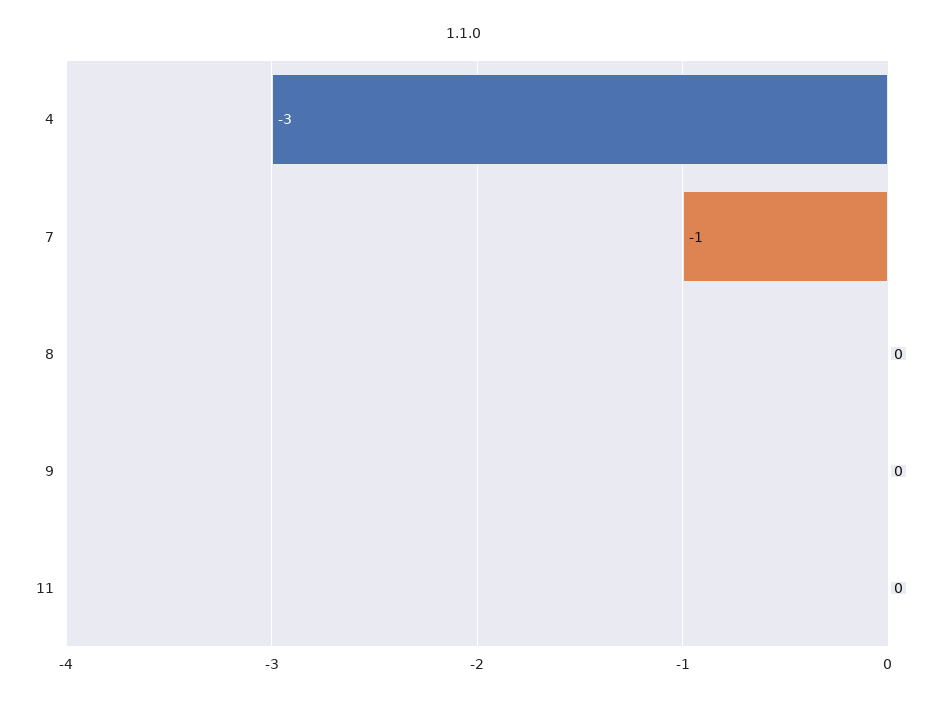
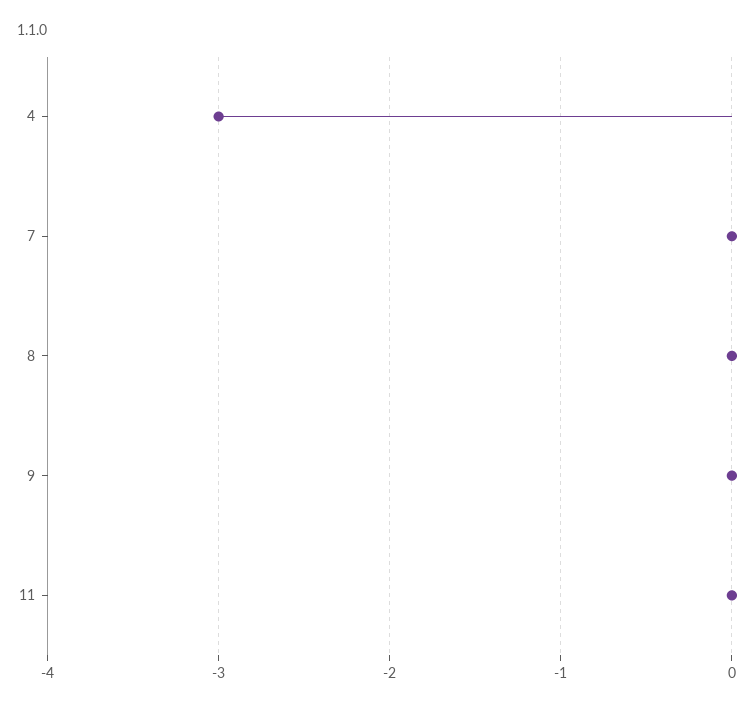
7: -1 -> 0

